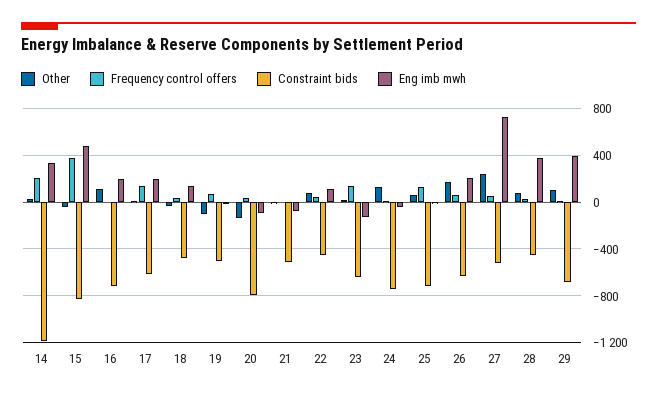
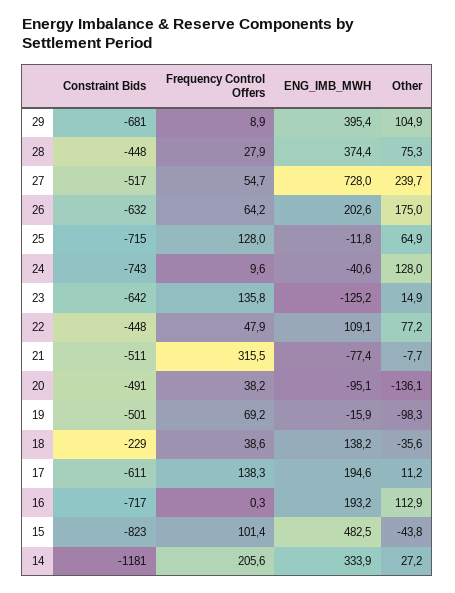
Frequency control offers, 15: 400 -> 101.4
Constraint bids, 18: -500 -> -229
Constraint bids, 20: -800 -> -491
Frequency control offers, 21: 0 -> 315.5

